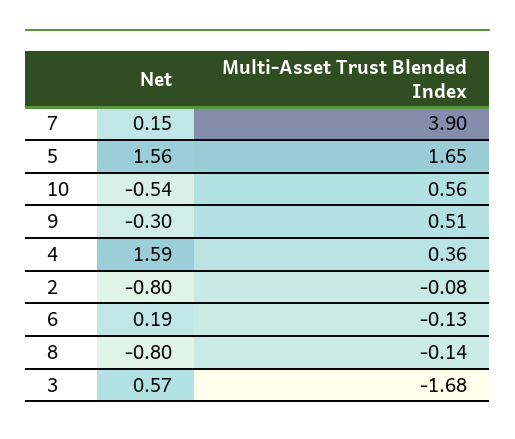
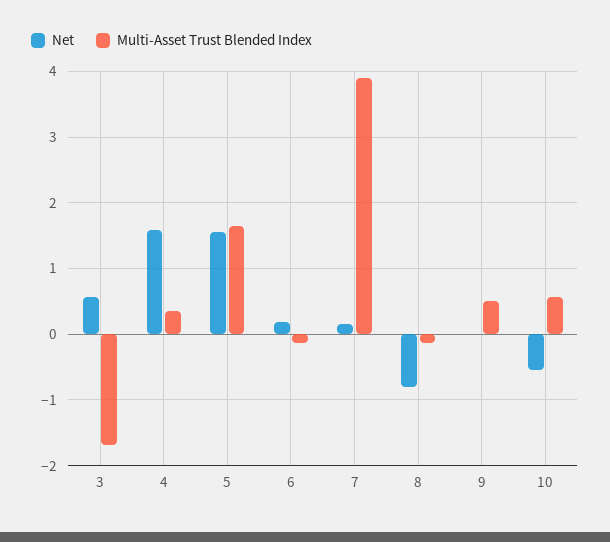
Net, 9: -0.3 -> 0
Net, 2: -0.8 -> none
Multi-Asset Trust Blended Index, 2: -0.08 -> none

